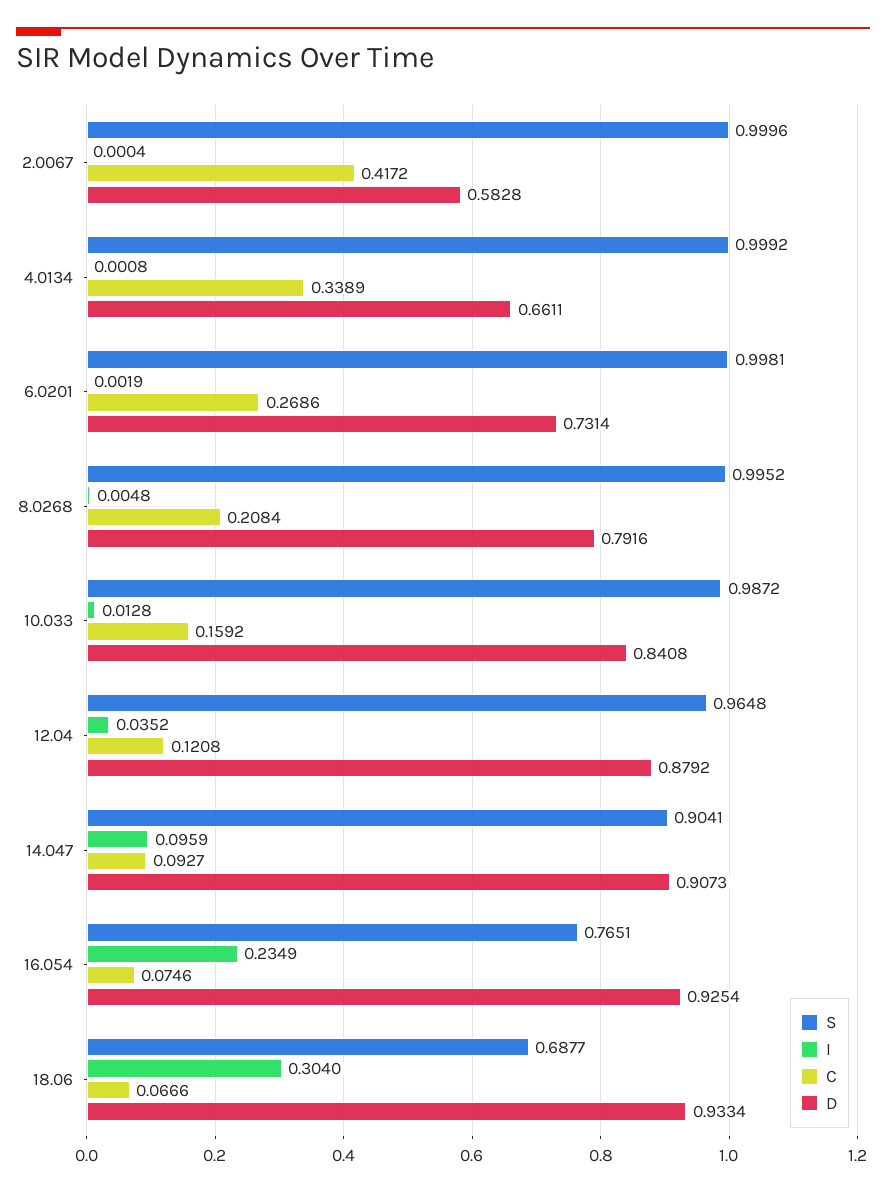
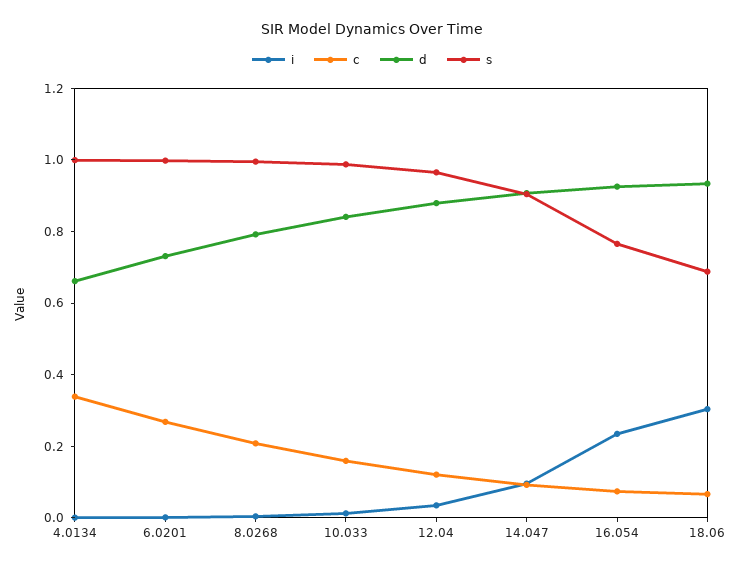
S, 2.0067: 0.9996 -> none
I, 2.0067: 0.0004 -> none
C, 2.0067: 0.4172 -> none
D, 2.0067: 0.5828 -> none

